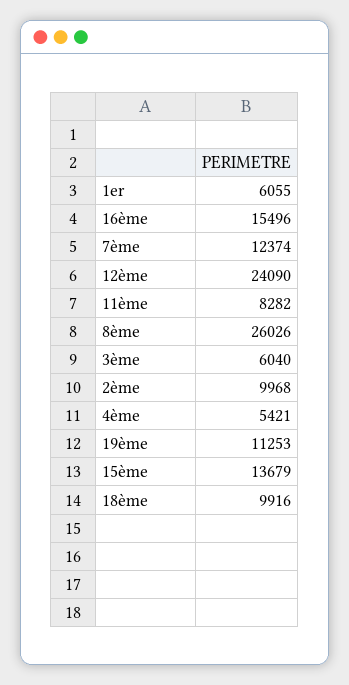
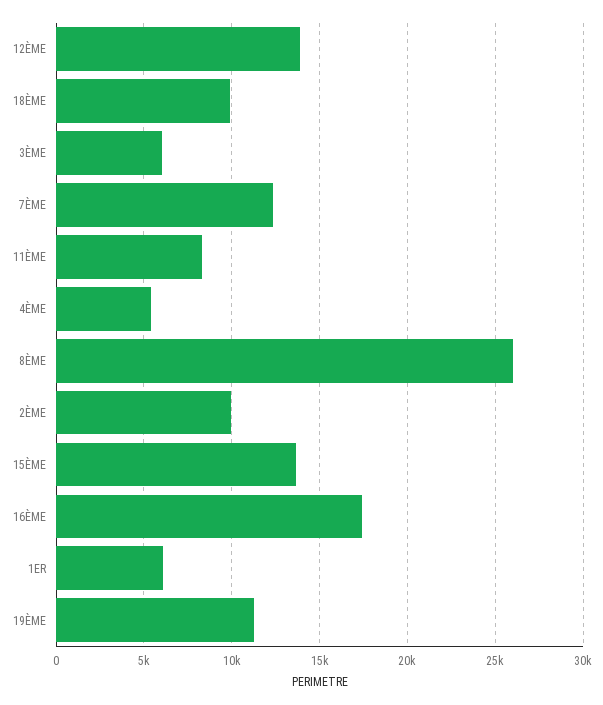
16ème: 15496 -> 17500
12ème: 24090 -> 14000

